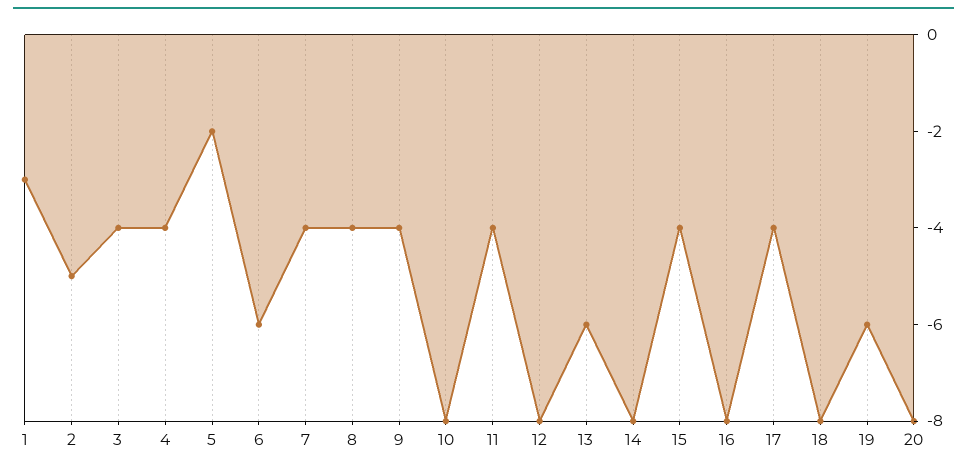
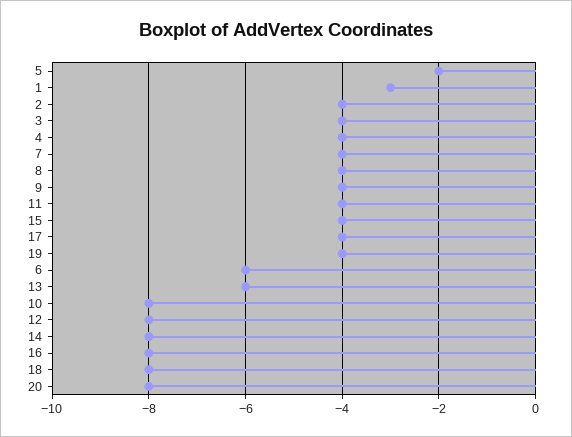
2: -5 -> -4
19: -6 -> -4

